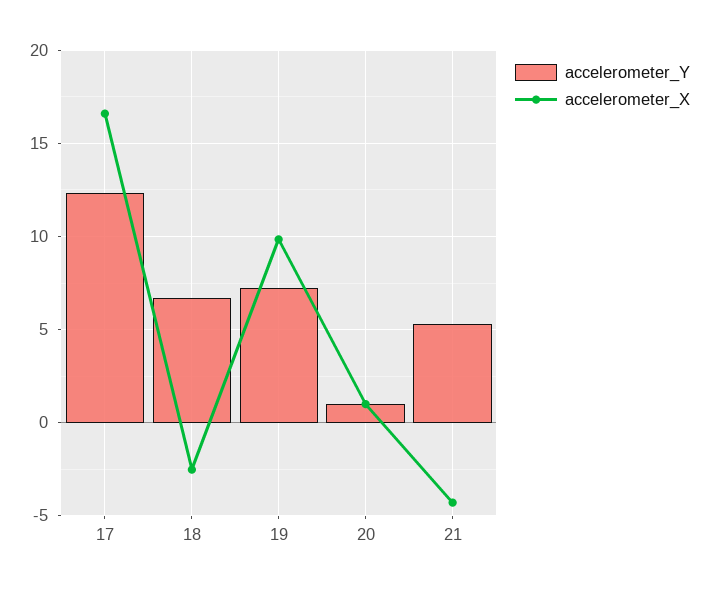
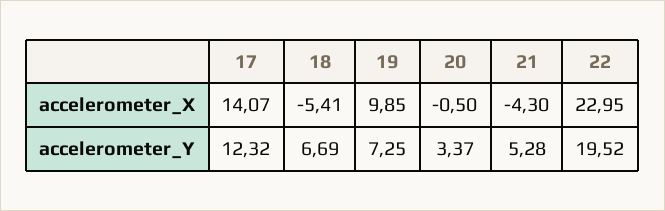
accelerometer_X, 17: 16.5 -> 14.07
accelerometer_X, 18: -2.5 -> -5.41
accelerometer_Y, 20: 1 -> 3.37
accelerometer_X, 20: 1 -> -0.5
accelerometer_X, 22: none -> 22.95
accelerometer_Y, 22: none -> 19.52

